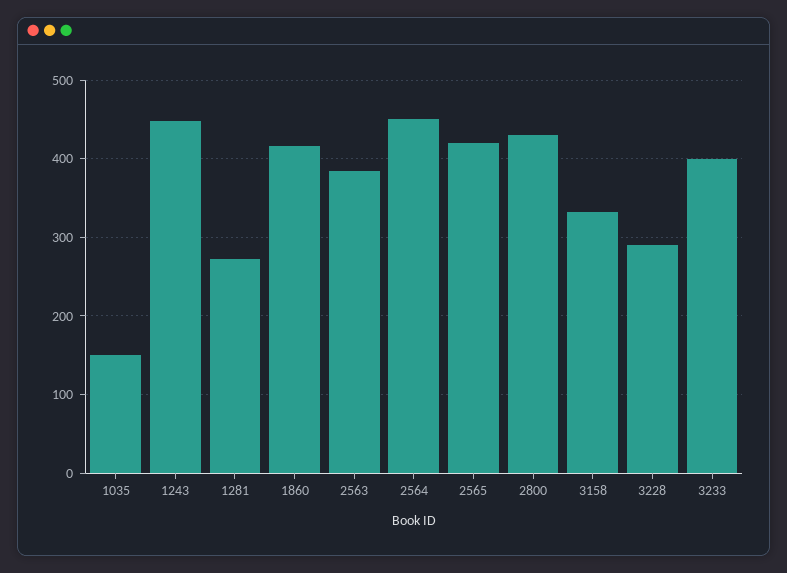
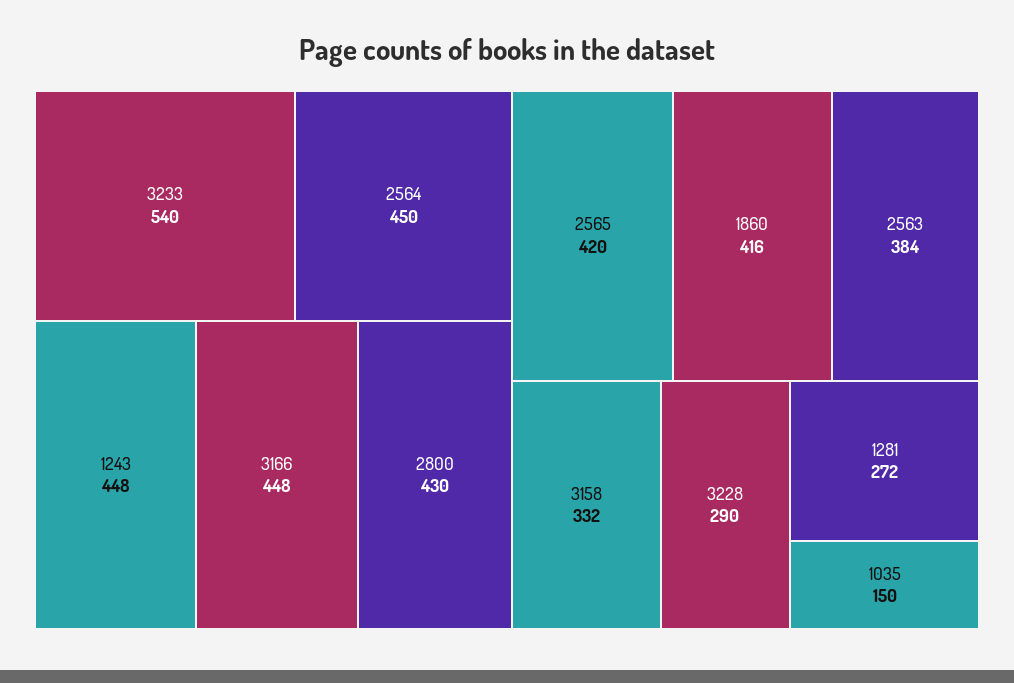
3233: 400 -> 540
3166: none -> 448

